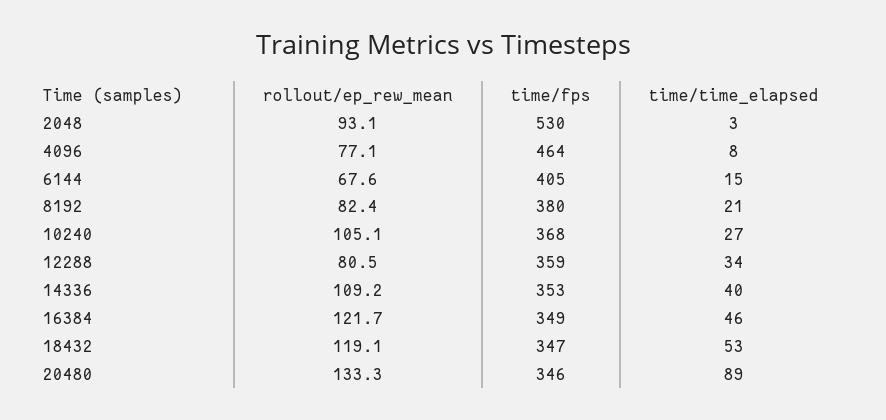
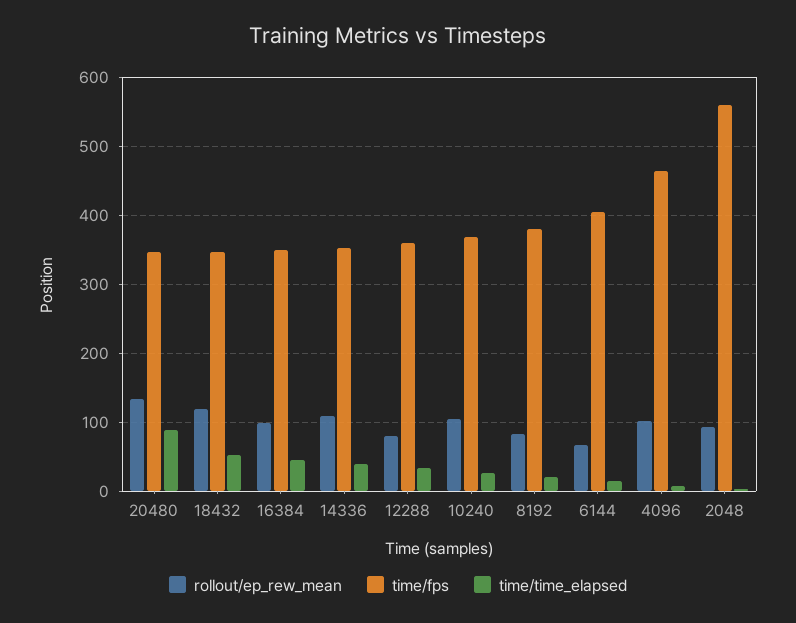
time/fps, 2048: 530 -> 560
rollout/ep_rew_mean, 4096: 77.1 -> 100
rollout/ep_rew_mean, 16384: 121.7 -> 100

